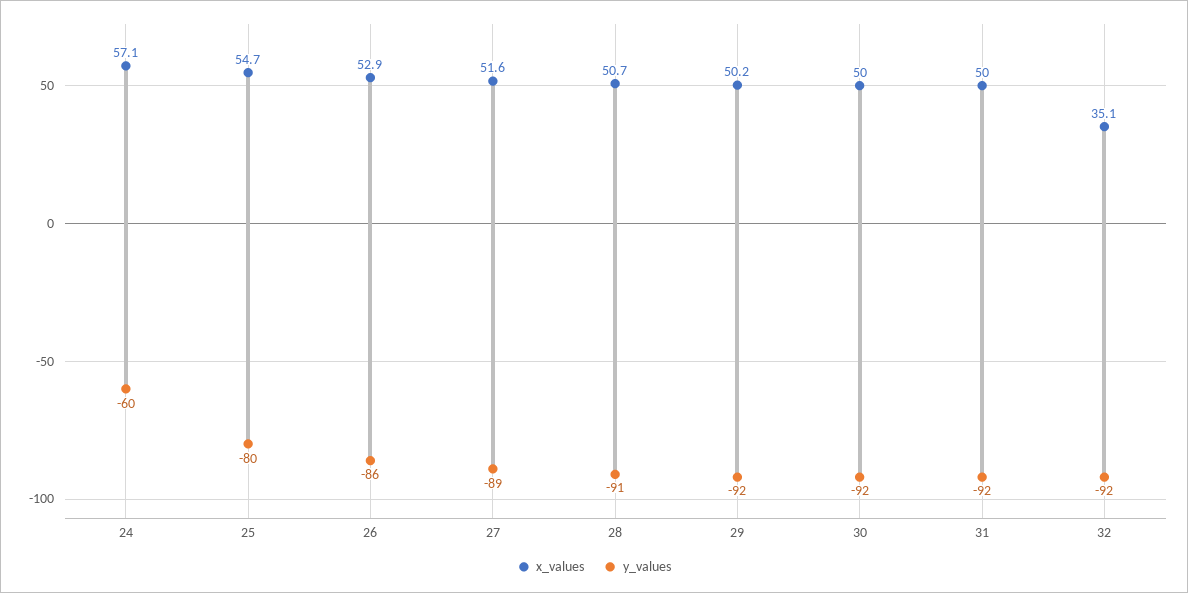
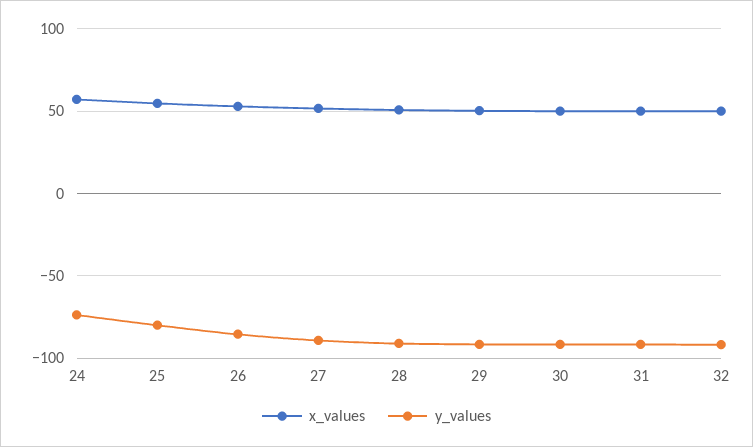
y_values, 24: -60 -> -75
x_values, 32: 35.1 -> 50

